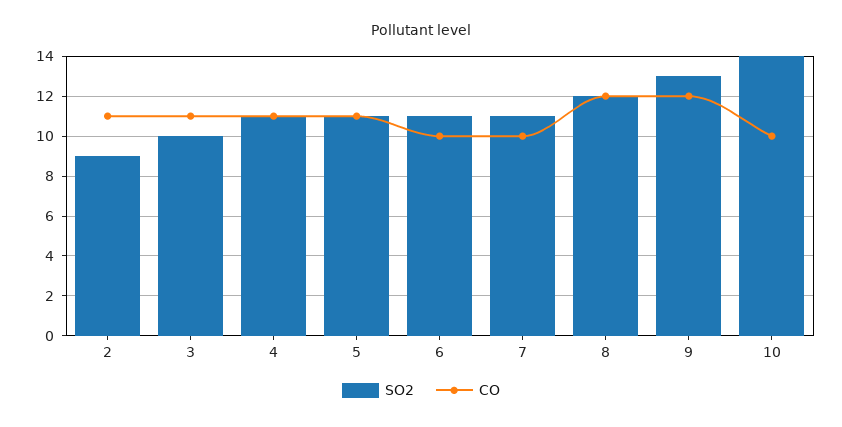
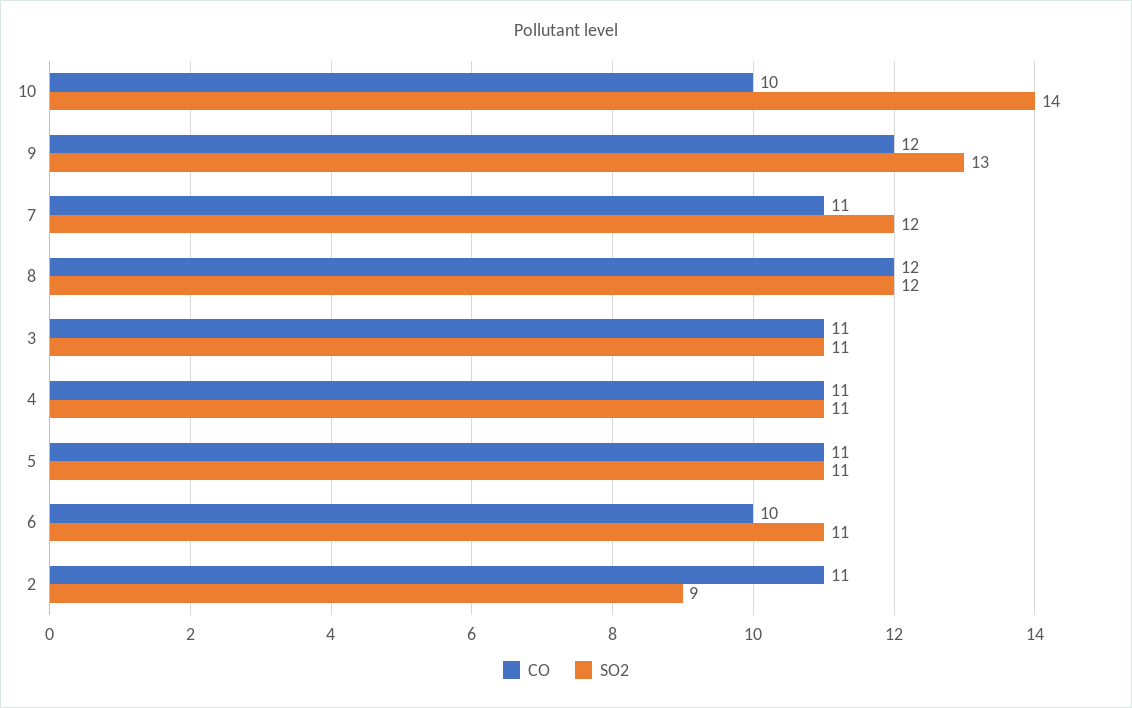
SO2, 3: 10 -> 11
SO2, 7: 11 -> 12
CO, 7: 10 -> 11

